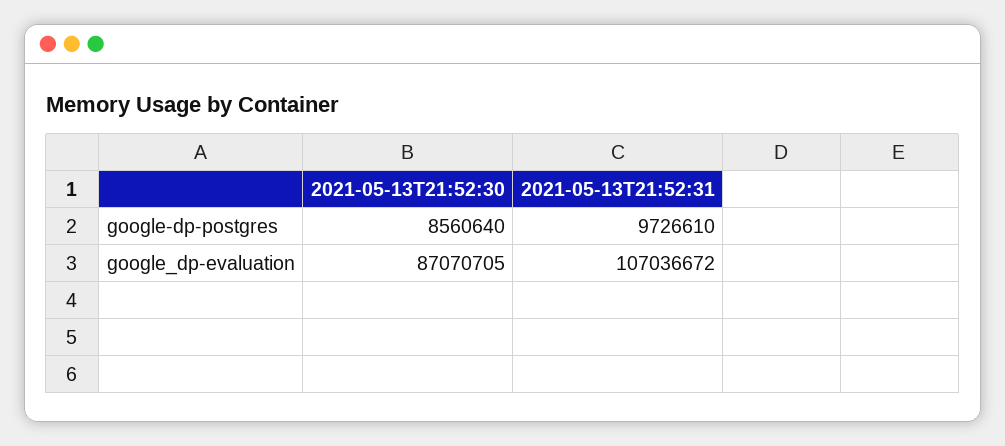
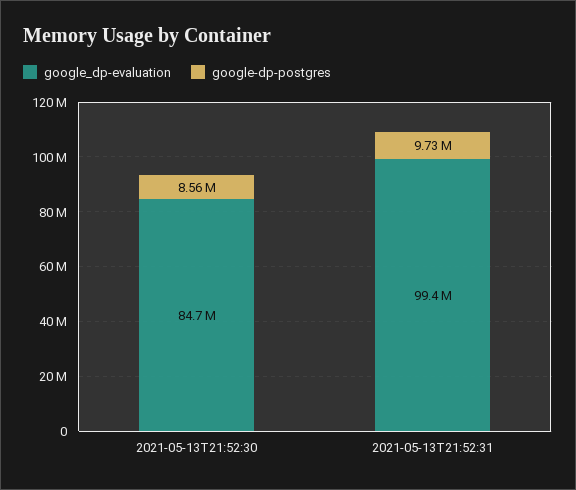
google_dp-evaluation, 2021-05-13T21:52:30: 87070705 -> 84700000
google_dp-evaluation, 2021-05-13T21:52:31: 107036672 -> 99400000

